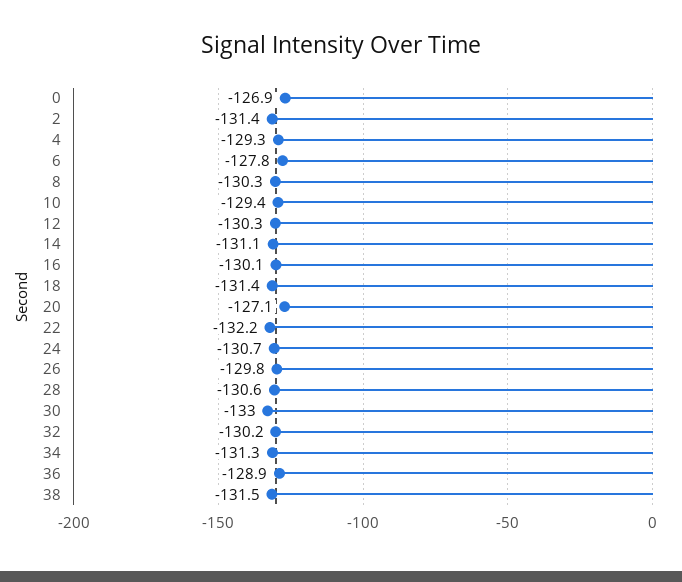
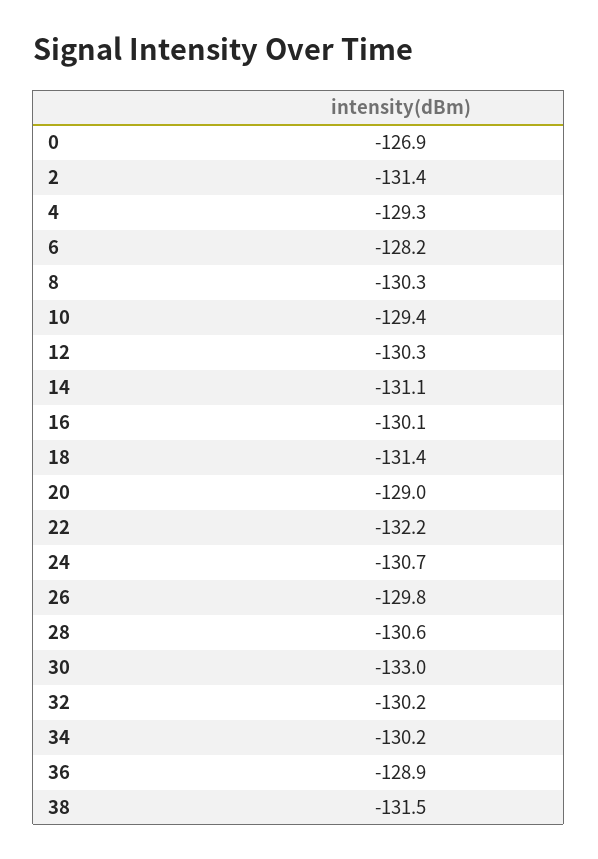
6: -127.8 -> -128.2
20: -127.1 -> -129
34: -131.3 -> -130.2

